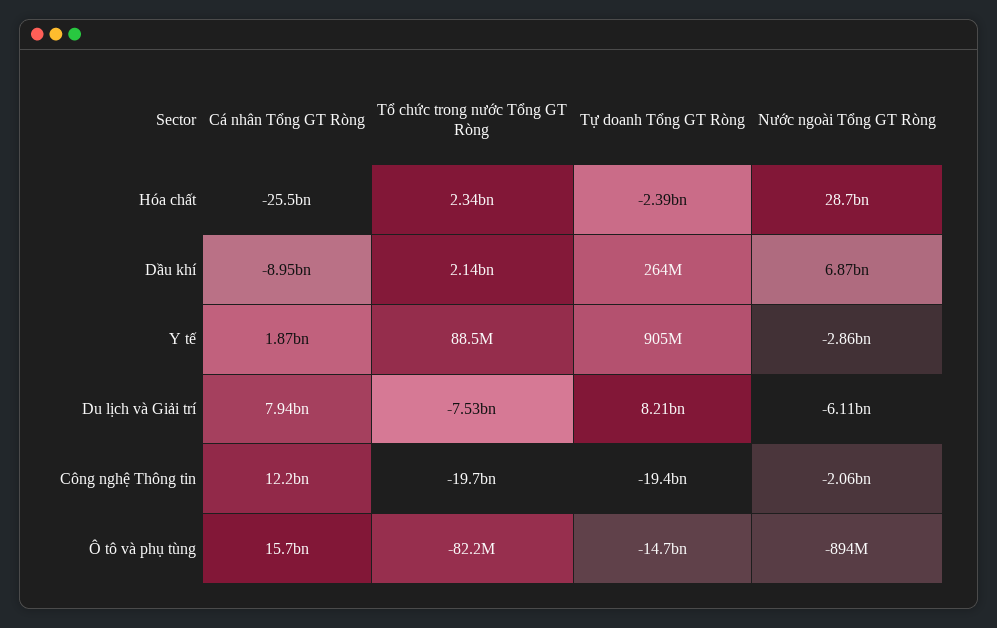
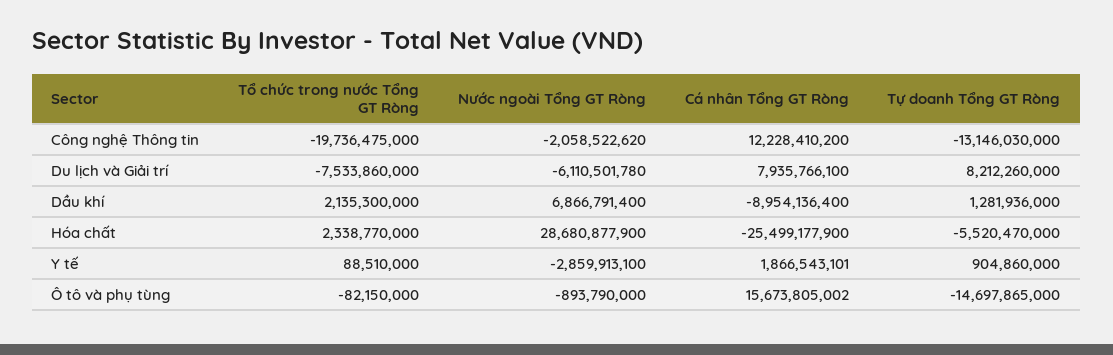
Tự doanh Tổng GT Ròng, Hóa chất: -2390000000 -> -5520470000
Tự doanh Tổng GT Ròng, Dầu khí: 264000000 -> 1281936000
Tự doanh Tổng GT Ròng, Công nghệ Thông tin: -19400000000 -> -13146030000

